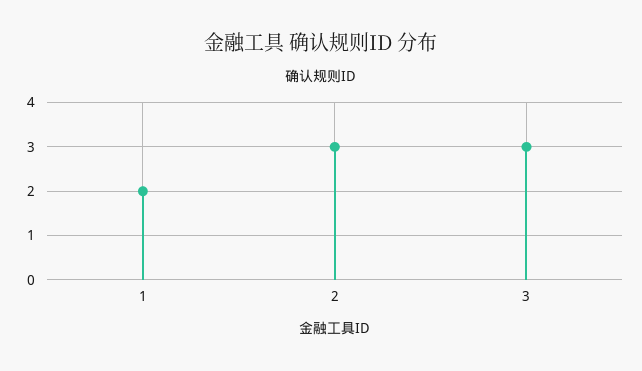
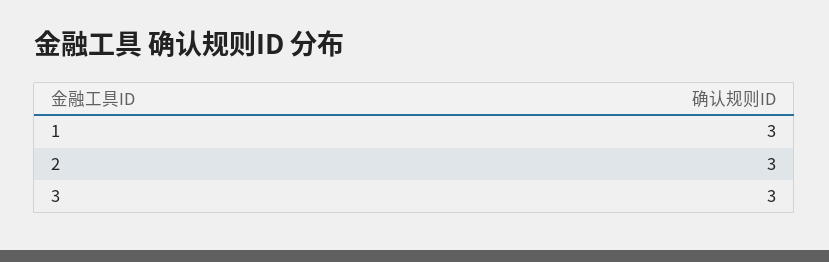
1: 2 -> 3

